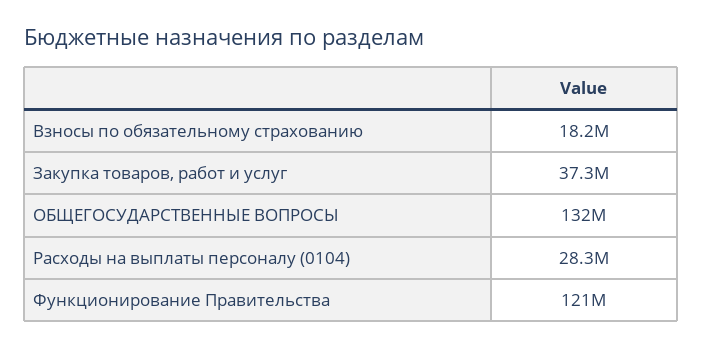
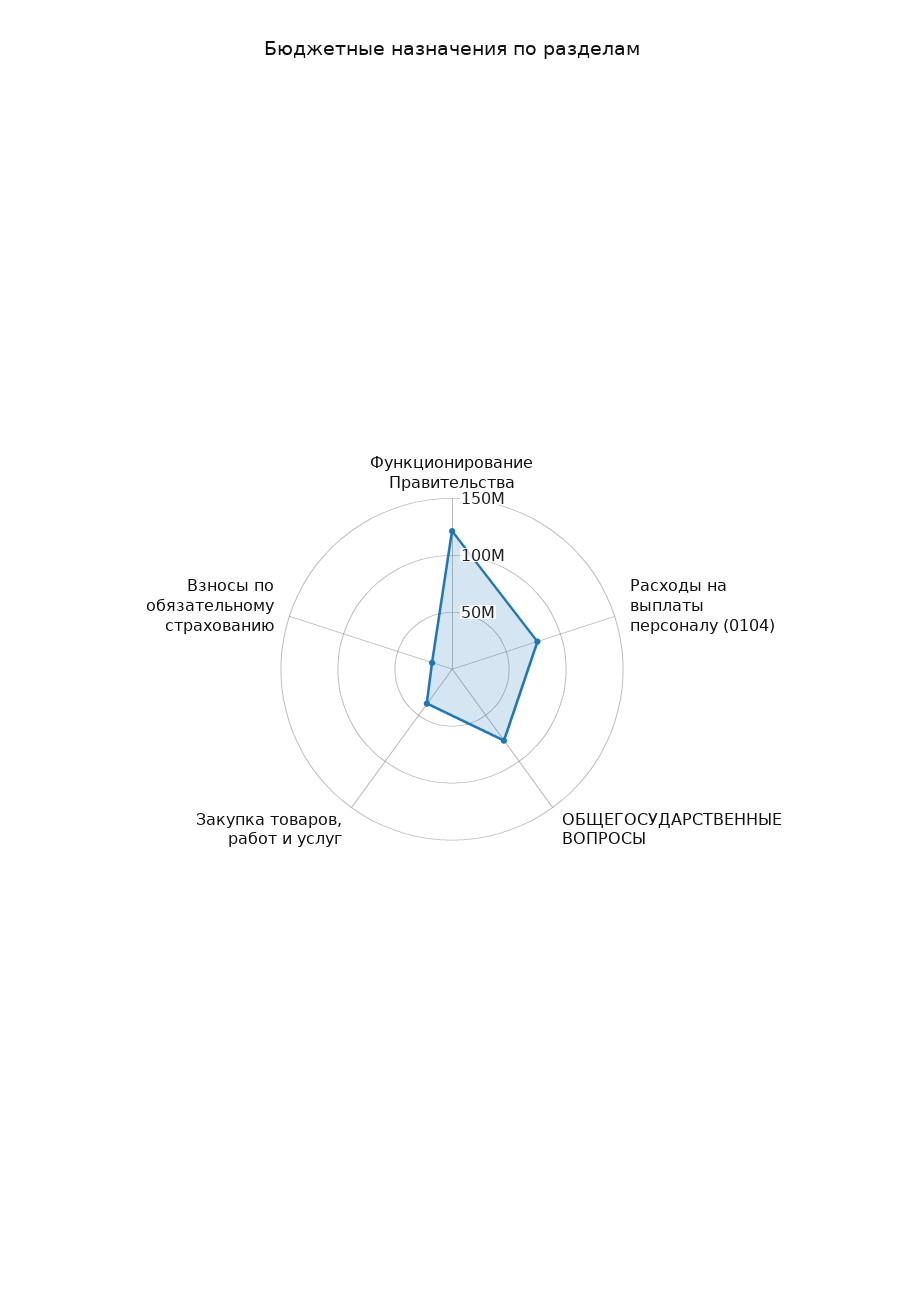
ОБЩЕГОСУДАРСТВЕННЫЕ ВОПРОСЫ: 132000000 -> 80000000
Расходы на выплаты персоналу (0104): 28300000 -> 80000000

